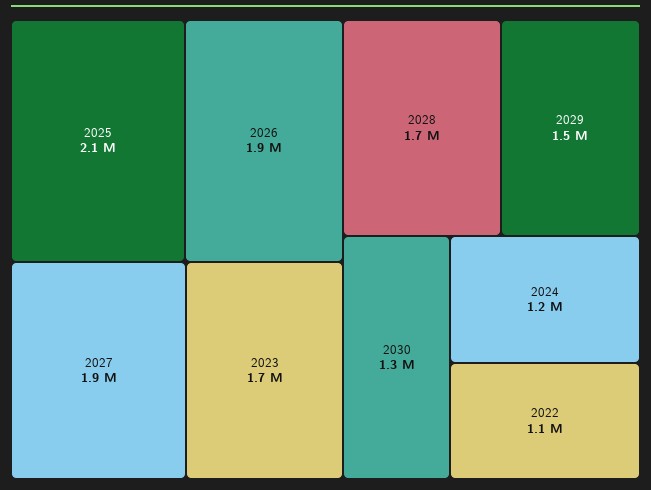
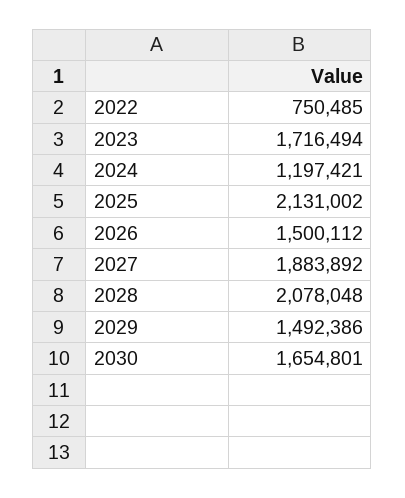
2026: 1900000 -> 1500112
2028: 1700000 -> 2078048
2030: 1300000 -> 1654801
2022: 1100000 -> 750485

